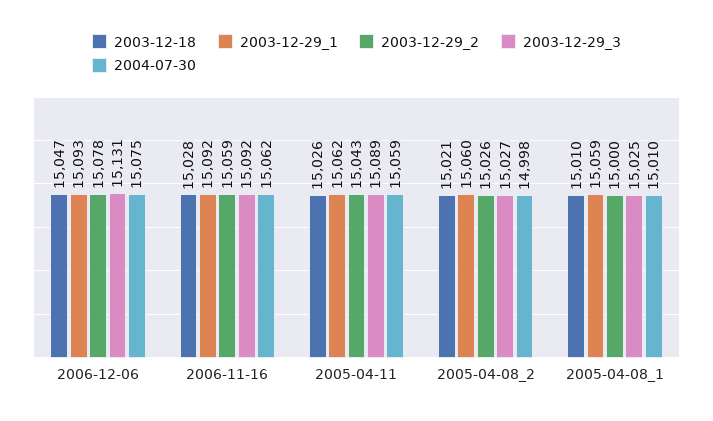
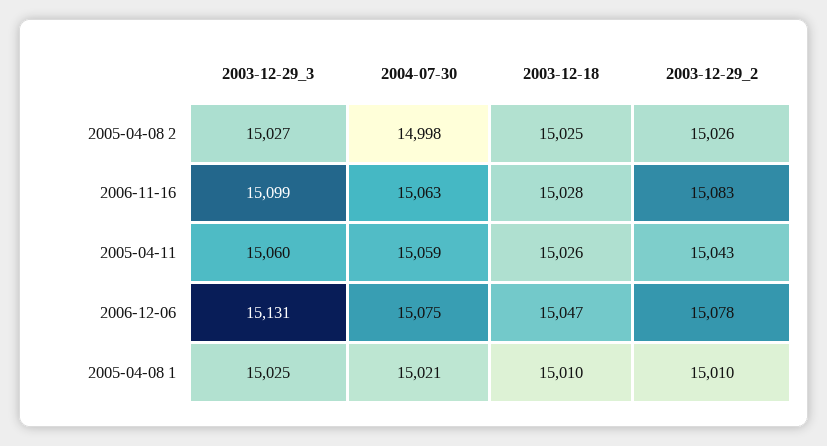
2003-12-29_1, 2006-12-06: 15093 -> none
2003-12-29_1, 2006-11-16: 15092 -> none
2003-12-29_2, 2006-11-16: 15059 -> 15083
2003-12-29_3, 2006-11-16: 15092 -> 15099
2004-07-30, 2006-11-16: 15062 -> 15063
2003-12-29_1, 2005-04-11: 15062 -> none
2003-12-29_3, 2005-04-11: 15089 -> 15060
2003-12-18, 2005-04-08_2: 15021 -> 15025
2003-12-29_1, 2005-04-08_2: 15060 -> none
2003-12-29_1, 2005-04-08_1: 15059 -> none
2003-12-29_2, 2005-04-08_1: 15000 -> 15010
2004-07-30, 2005-04-08_1: 15010 -> 15021

